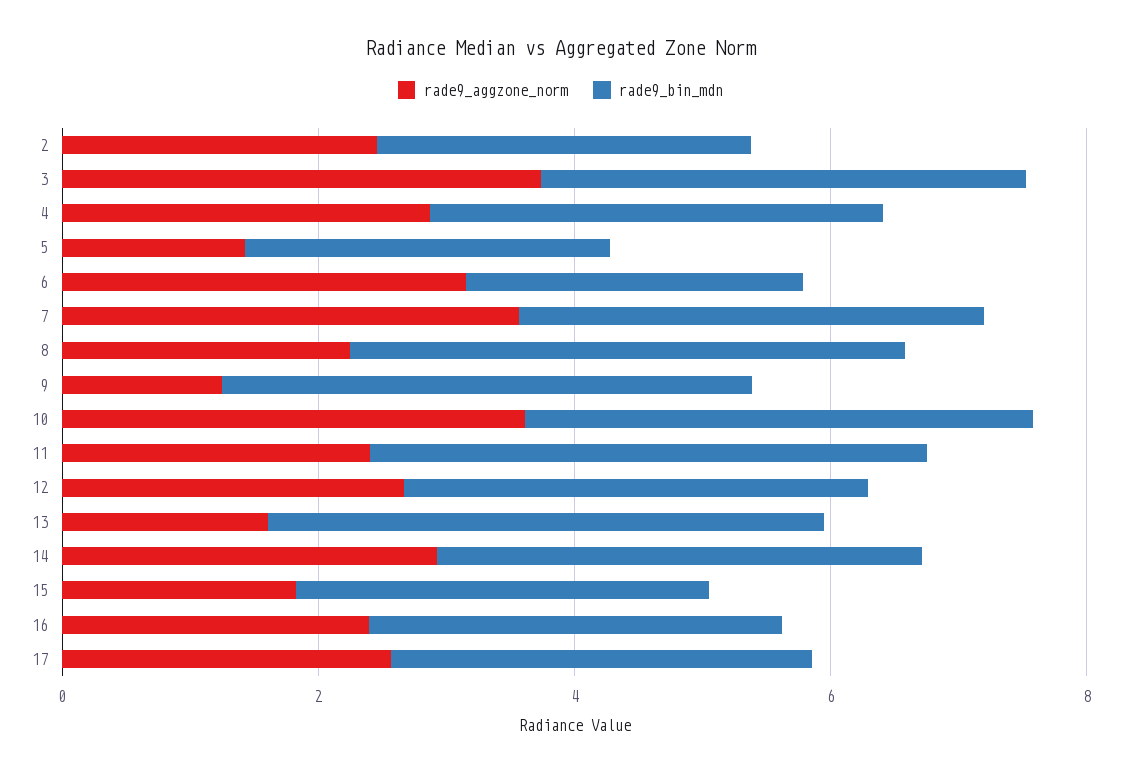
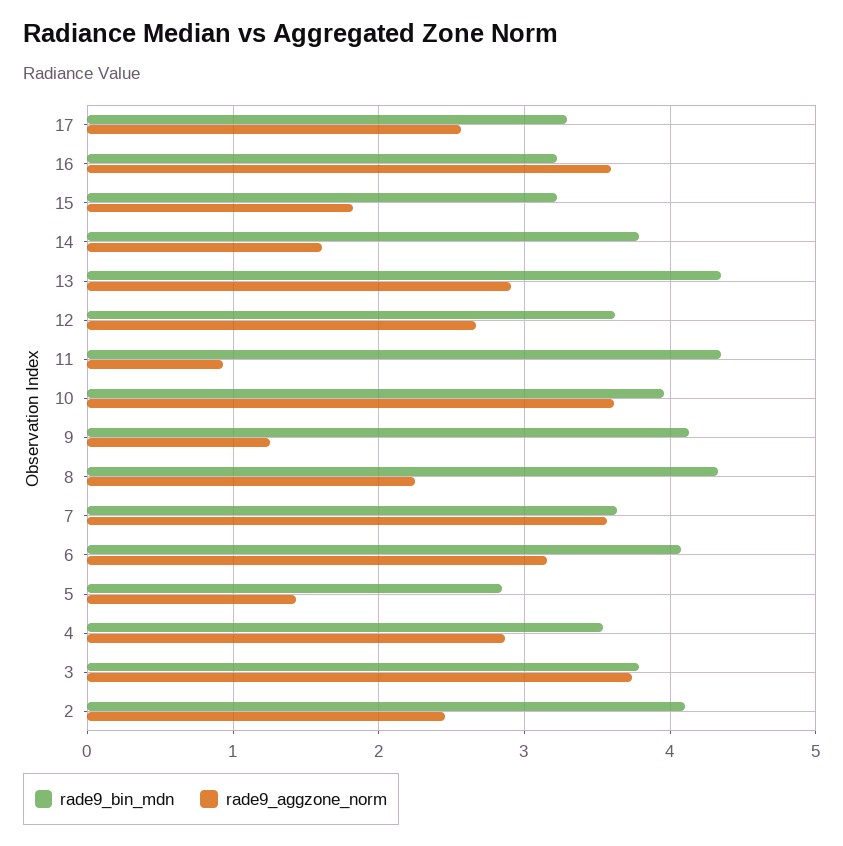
rade9_bin_mdn, 2: 3 -> 4.1
rade9_bin_mdn, 6: 2.5 -> 4.1
rade9_aggzone_norm, 11: 2.5 -> 0.9
rade9_aggzone_norm, 13: 1.5 -> 2.9
rade9_aggzone_norm, 14: 3 -> 1.6
rade9_aggzone_norm, 16: 2.5 -> 3.6

